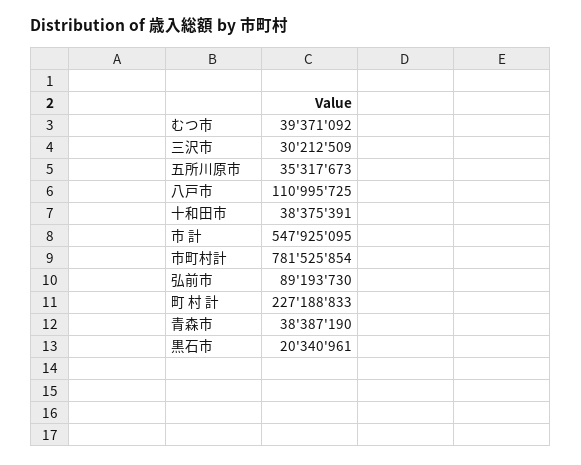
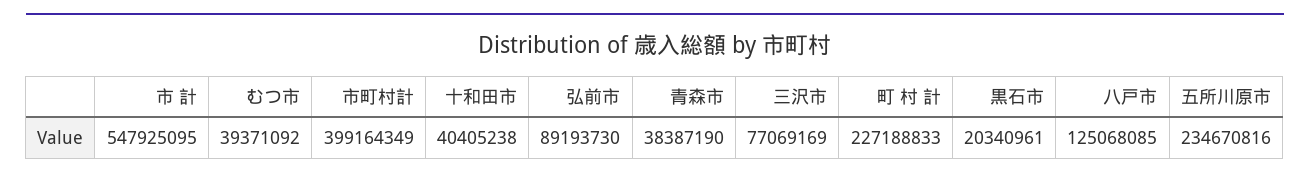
三沢市: 30212509 -> 77069169
五所川原市: 35317673 -> 234670816
八戸市: 110995725 -> 125068085
十和田市: 38375391 -> 40405238
市町村計: 781525854 -> 399164349

